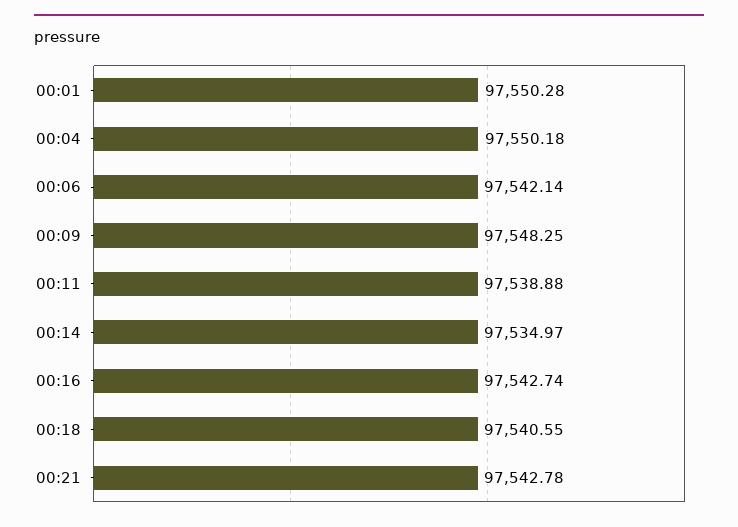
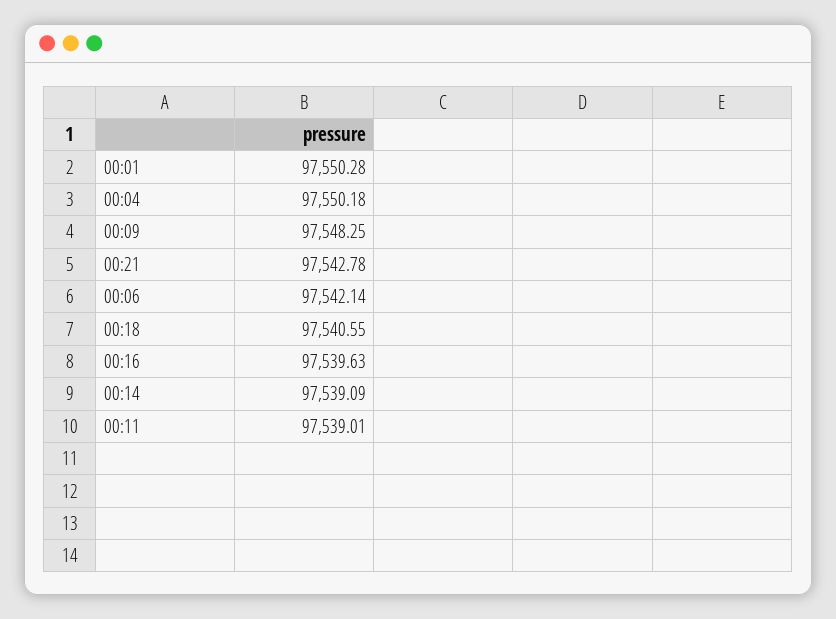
00:11: 97538.88 -> 97539.01
00:14: 97534.97 -> 97539.09
00:16: 97542.74 -> 97539.63

